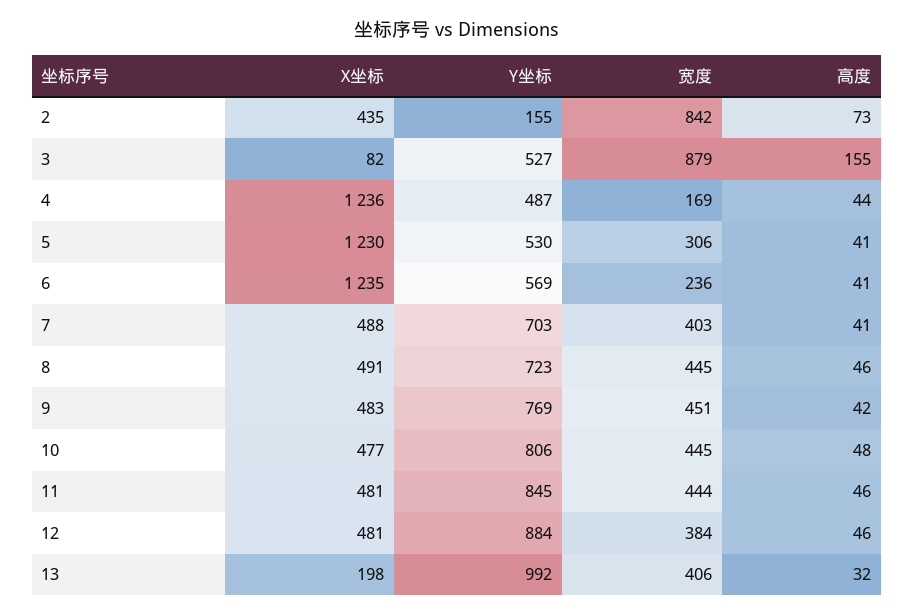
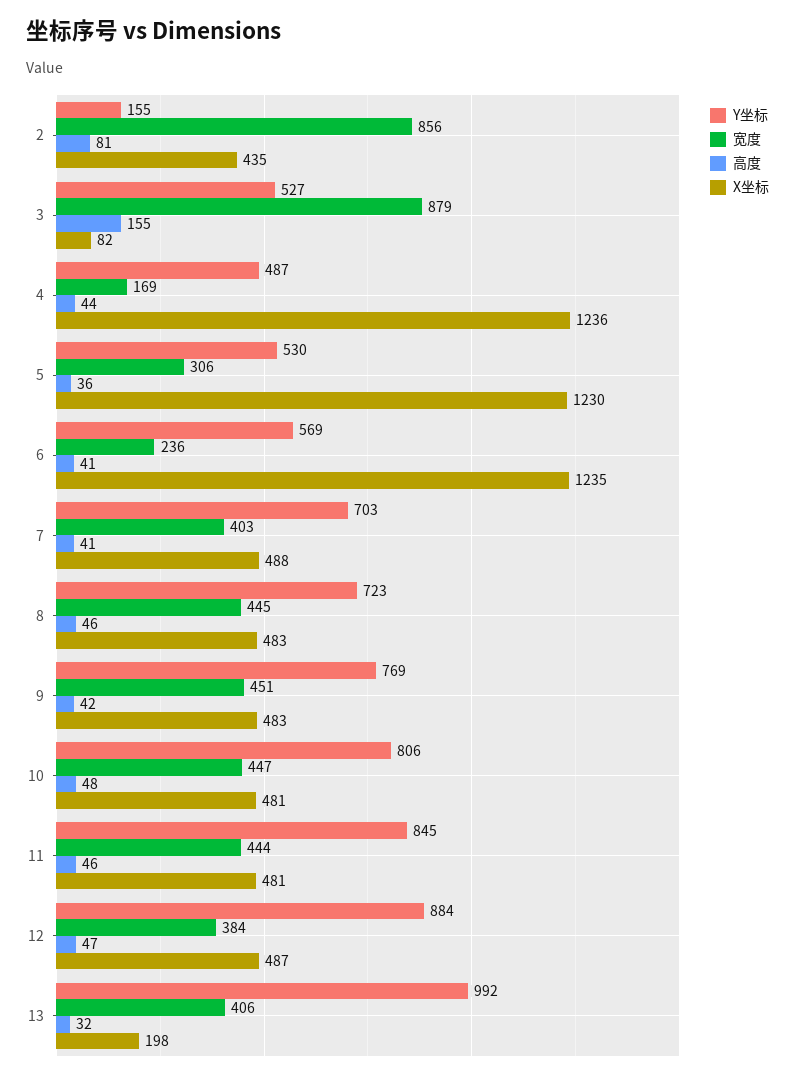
宽度, 2: 842 -> 856
高度, 2: 73 -> 81
高度, 5: 41 -> 36
X坐标, 8: 491 -> 483
X坐标, 10: 477 -> 481
宽度, 10: 445 -> 447
X坐标, 12: 481 -> 487
高度, 12: 46 -> 47

